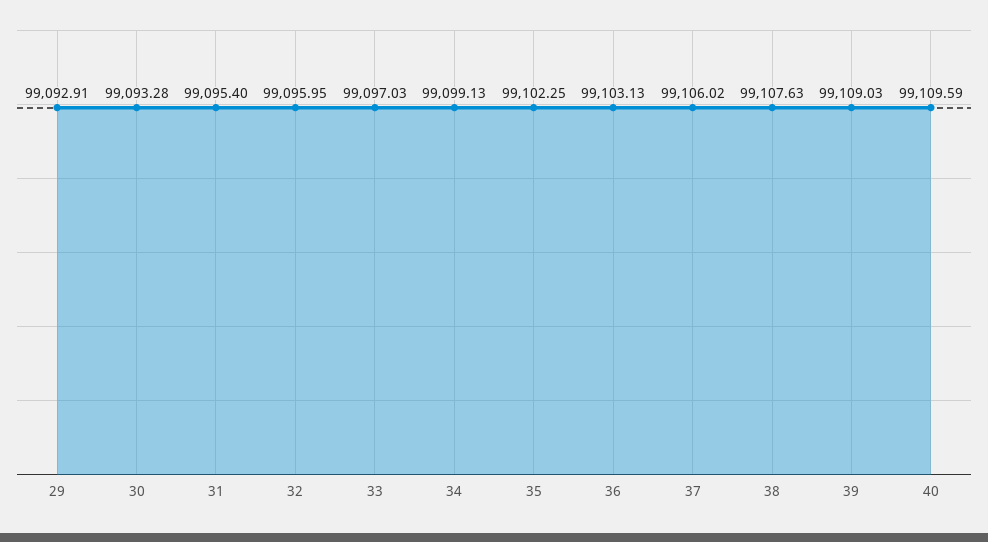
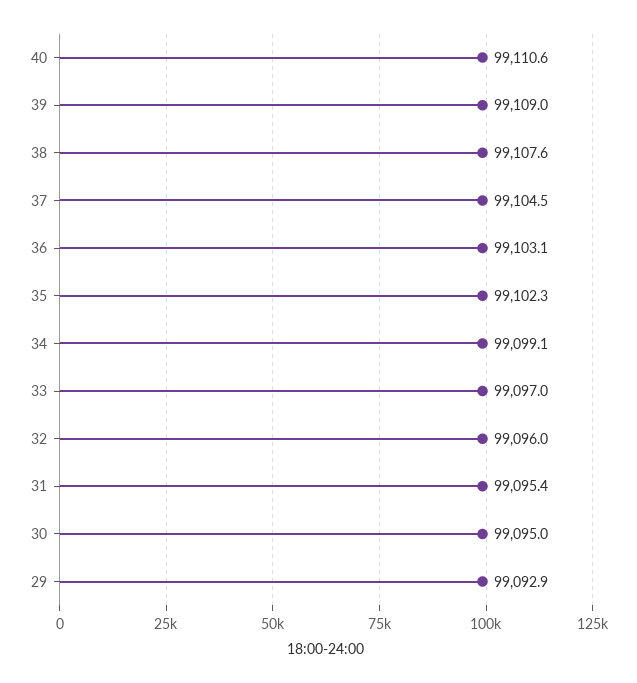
30: 99093.28 -> 99095
37: 99106.02 -> 99104.5
40: 99109.59 -> 99110.6

